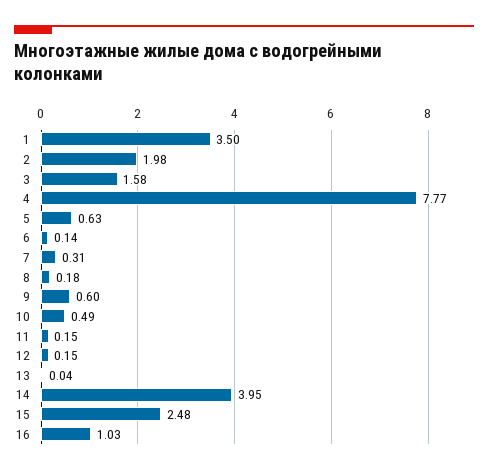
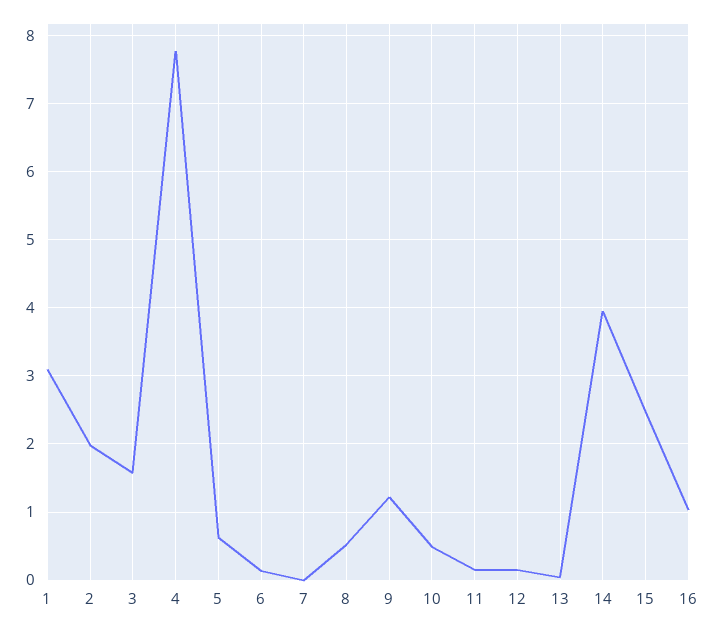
1: 3.5 -> 3.1
7: 0.31 -> 0
8: 0.18 -> 0.5
9: 0.6 -> 1.2

